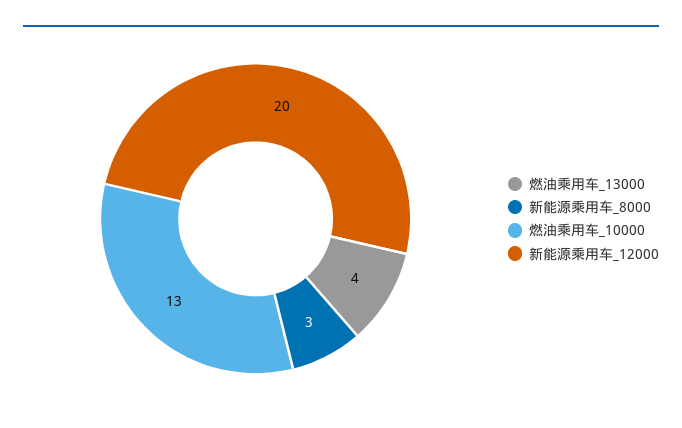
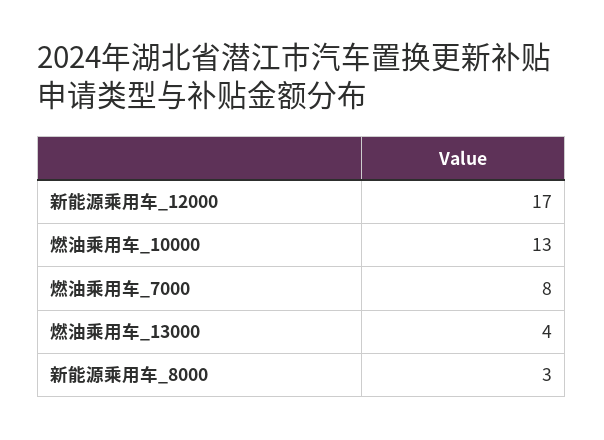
新能源乘用车_12000: 20 -> 17
燃油乘用车_7000: none -> 8

